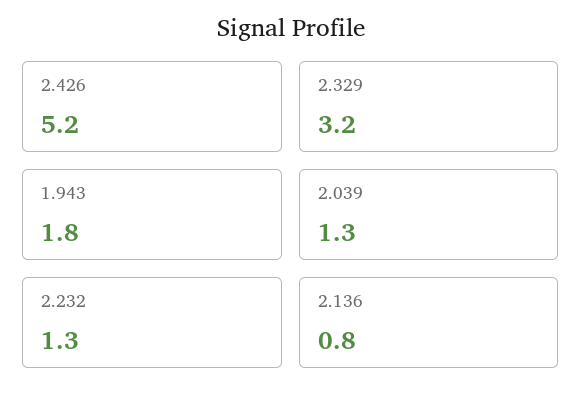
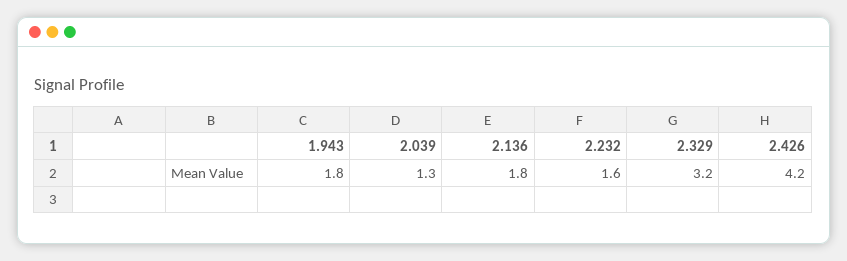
2.426: 5.2 -> 4.2
2.232: 1.3 -> 1.6
2.136: 0.8 -> 1.8

